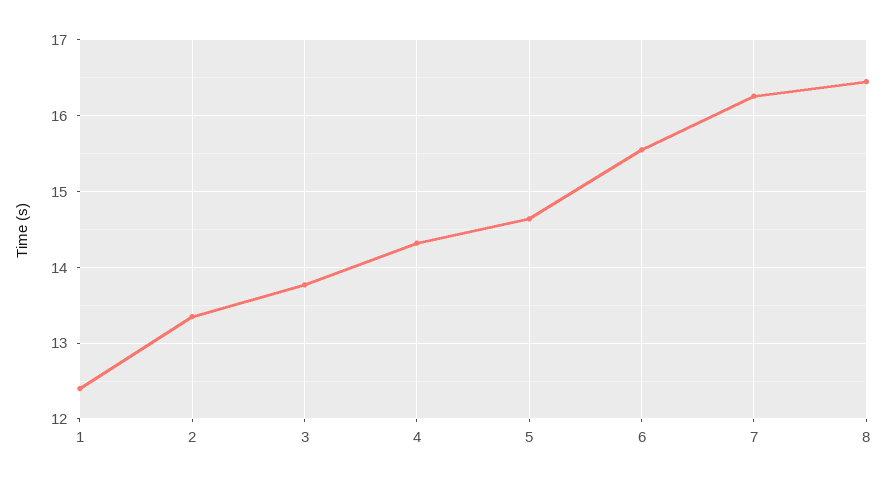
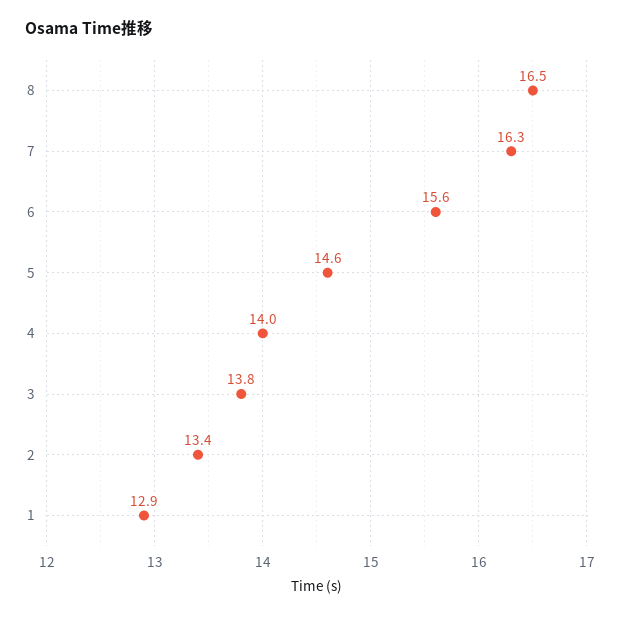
1: 12.4 -> 12.9
4: 14.3 -> 14

